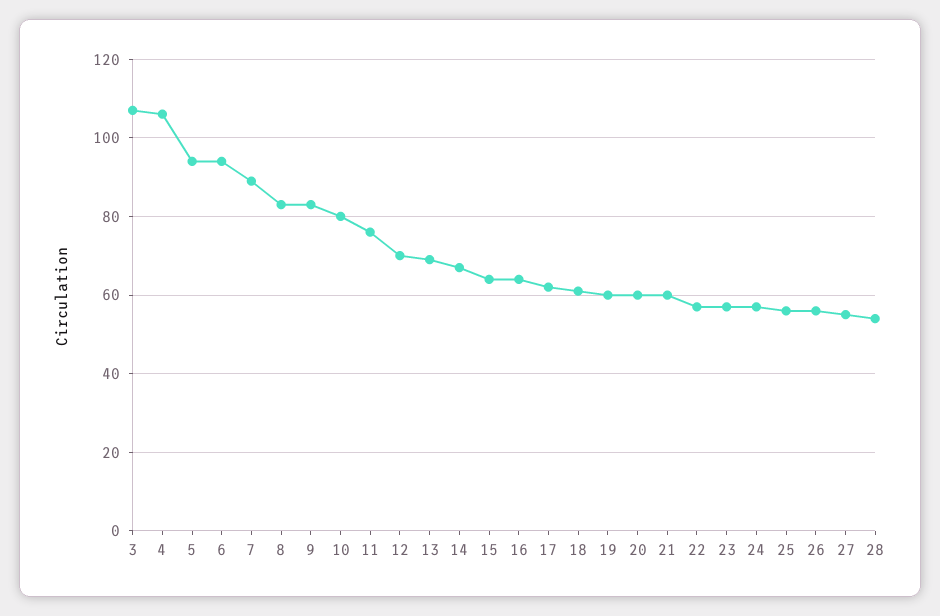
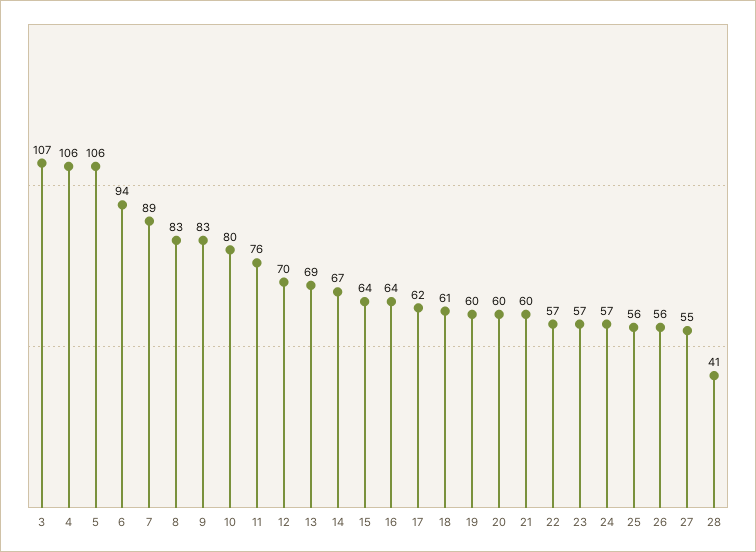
5: 95 -> 106
28: 55 -> 41

